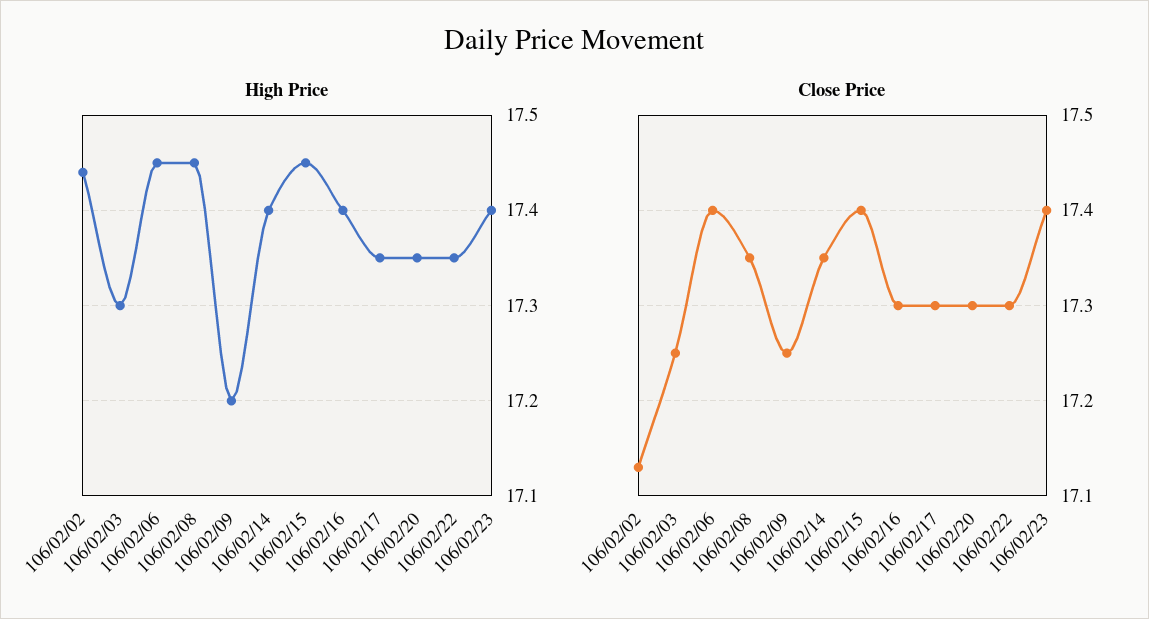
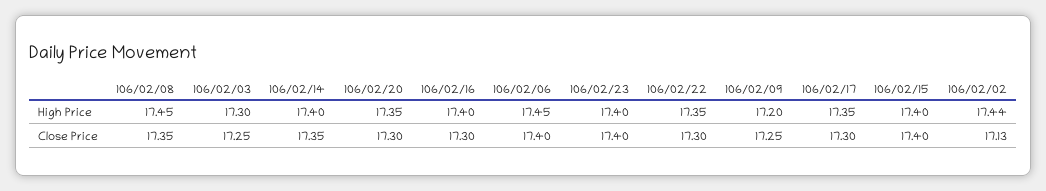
High Price, 106/02/15: 17.45 -> 17.4

